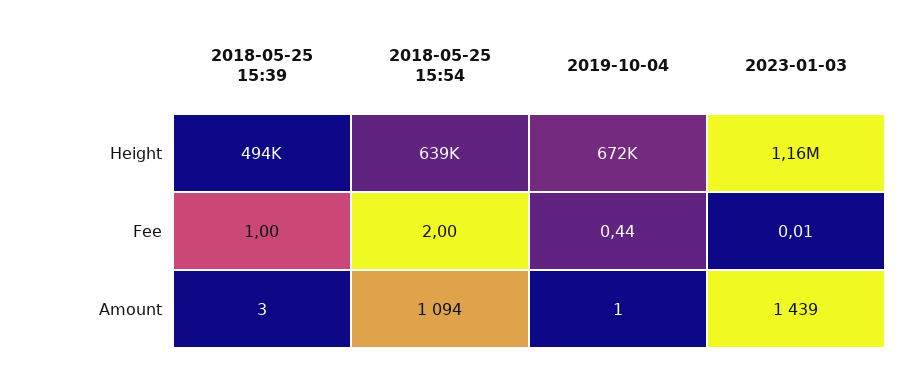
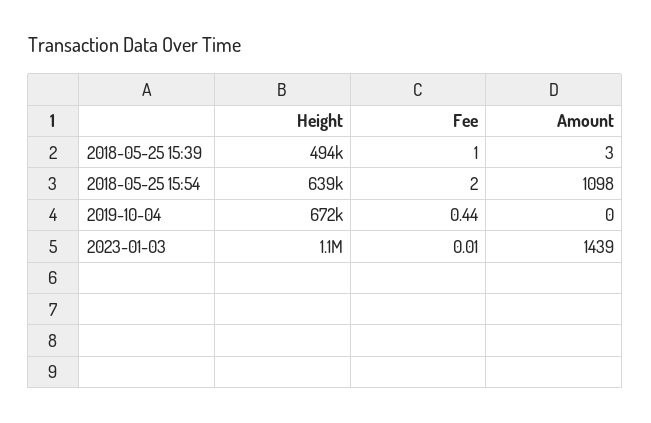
2023-01-03, Height: 1160000 -> 1100000
2018-05-25 15:54, Amount: 1094 -> 1098
2019-10-04, Amount: 1 -> 0

